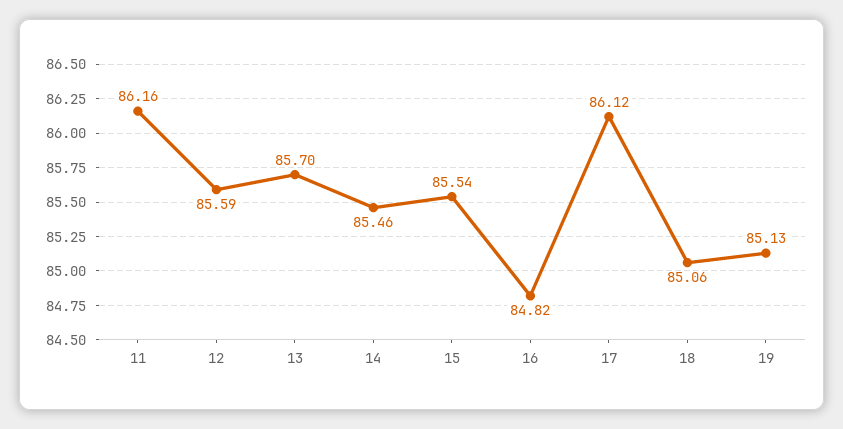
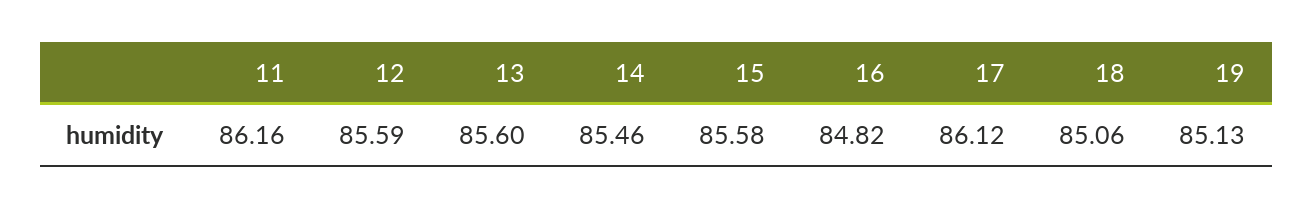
13: 85.7 -> 85.6
15: 85.54 -> 85.58

